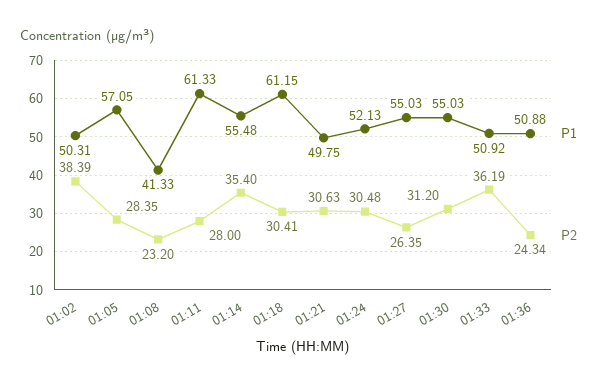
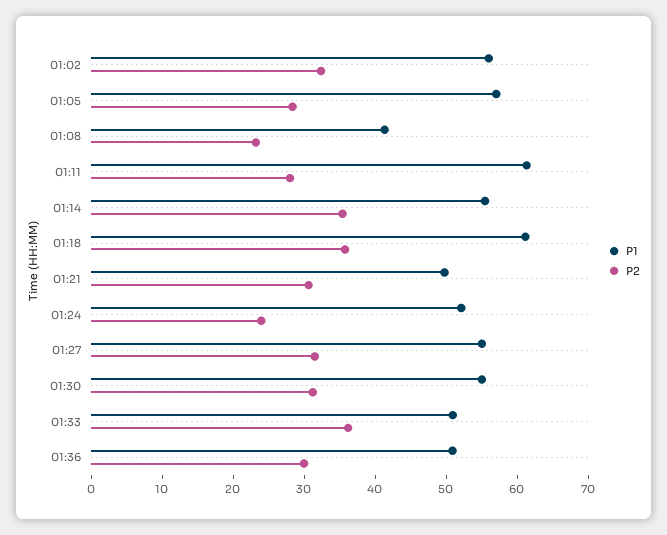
P1, 01:02: 50.31 -> 56
P2, 01:02: 38.39 -> 32
P2, 01:18: 30.41 -> 36
P2, 01:24: 30.48 -> 24
P2, 01:27: 26.35 -> 32
P2, 01:36: 24.34 -> 30

